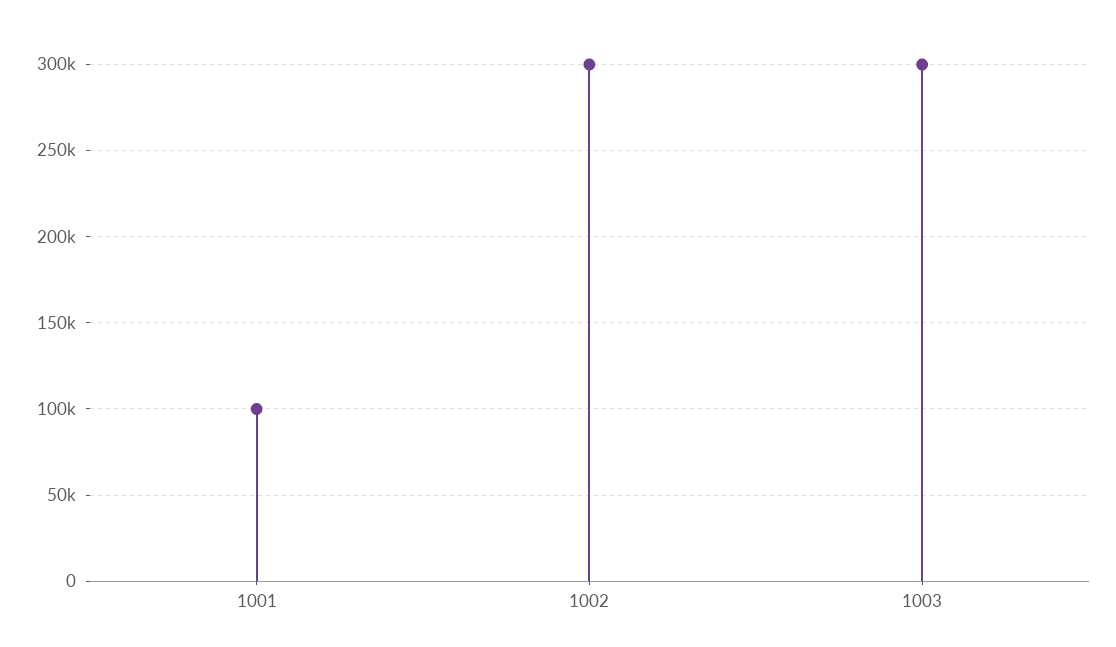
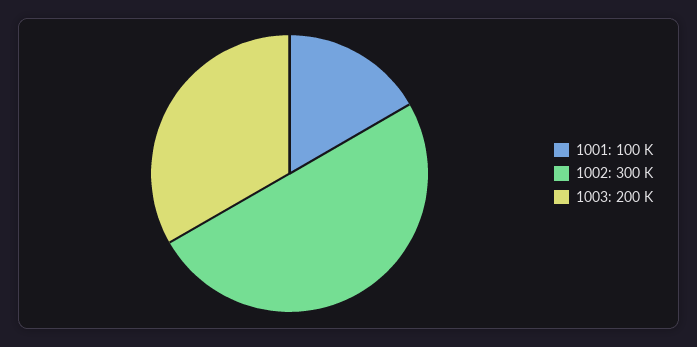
1003: 300000 -> 200000

